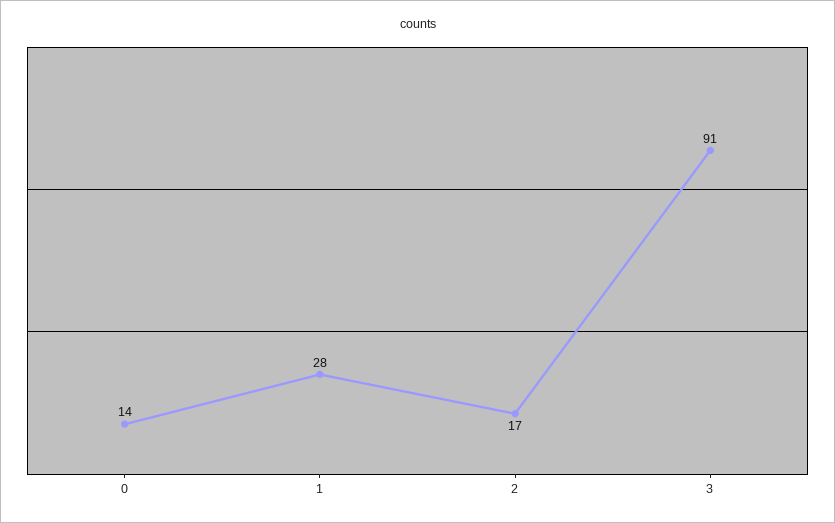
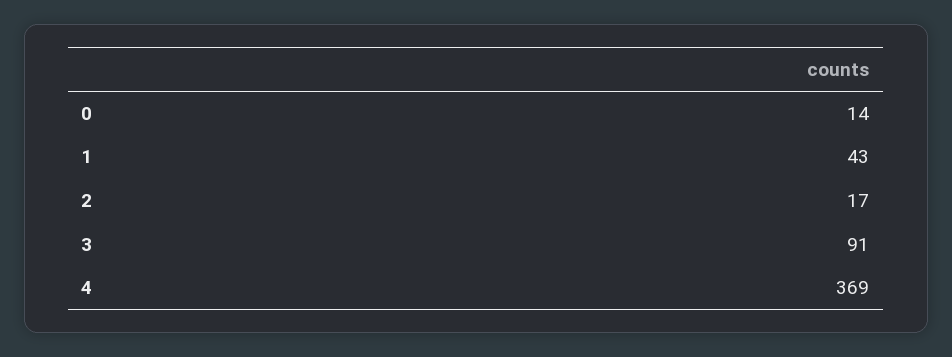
1: 28 -> 43
4: none -> 369

